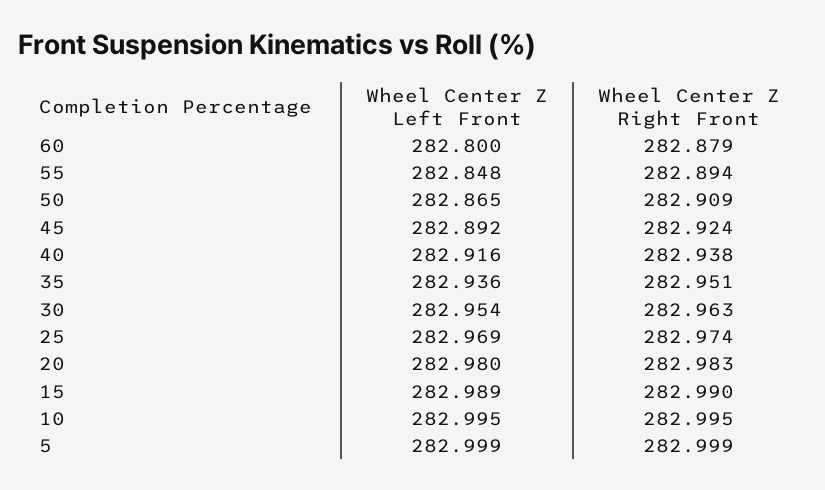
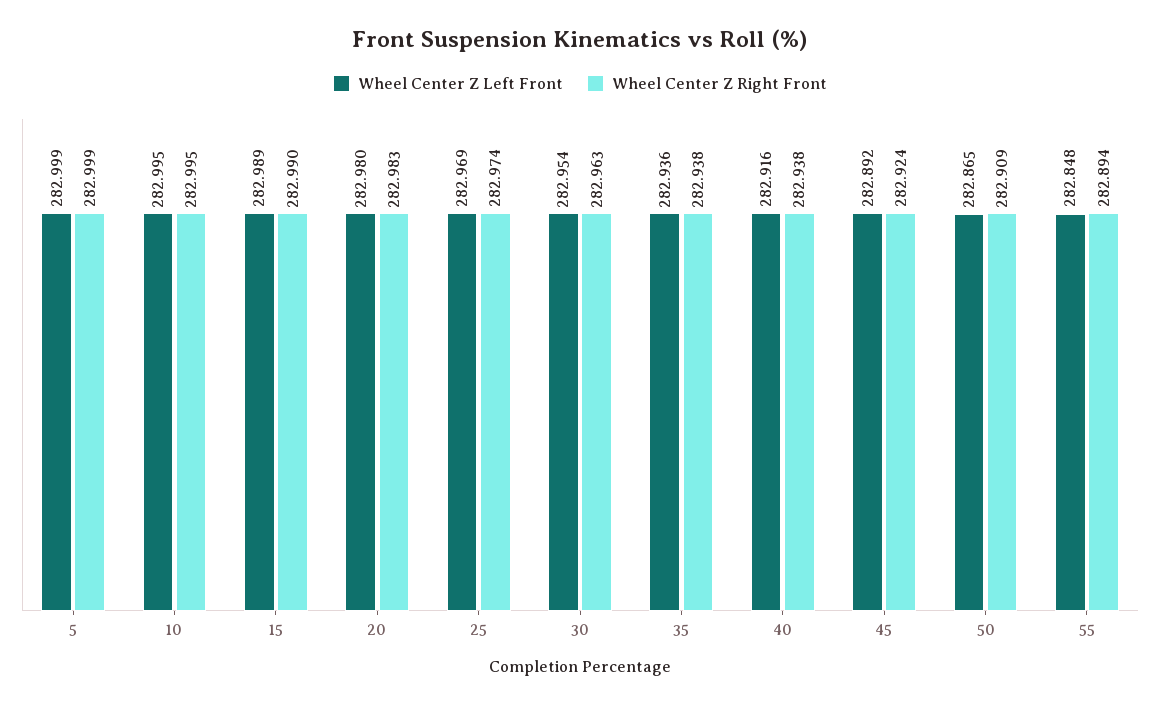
Wheel Center Z Left Front, 60: 282.8 -> none
Wheel Center Z Right Front, 60: 282.879 -> none
Wheel Center Z Right Front, 35: 282.951 -> 282.938

